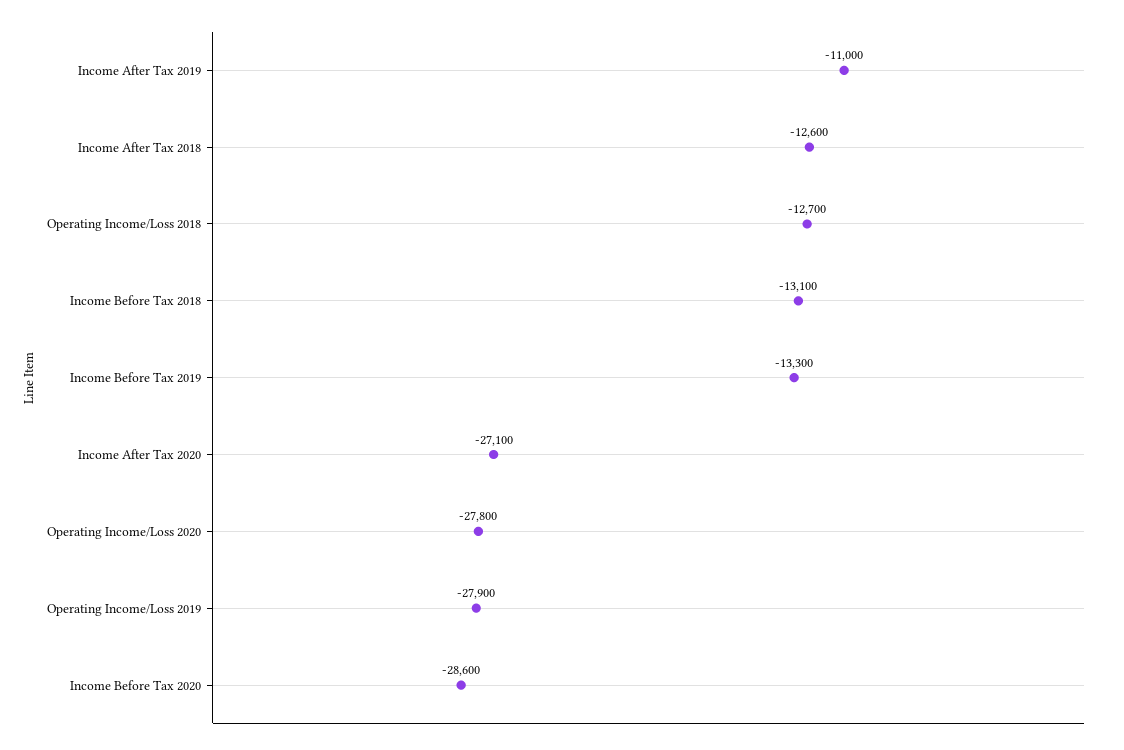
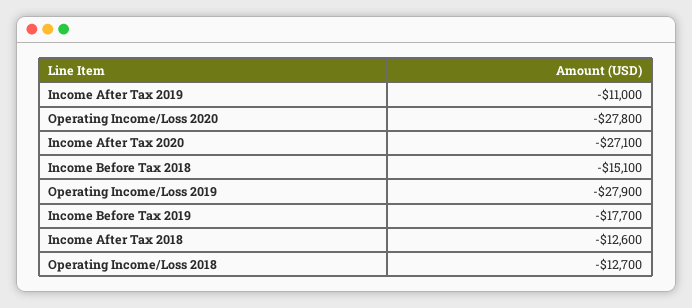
Income Before Tax 2018: -13100 -> -15100
Income Before Tax 2019: -13300 -> -17700
Income Before Tax 2020: -28600 -> none

